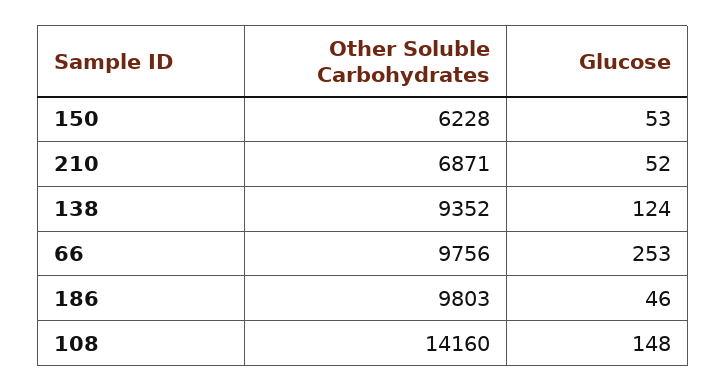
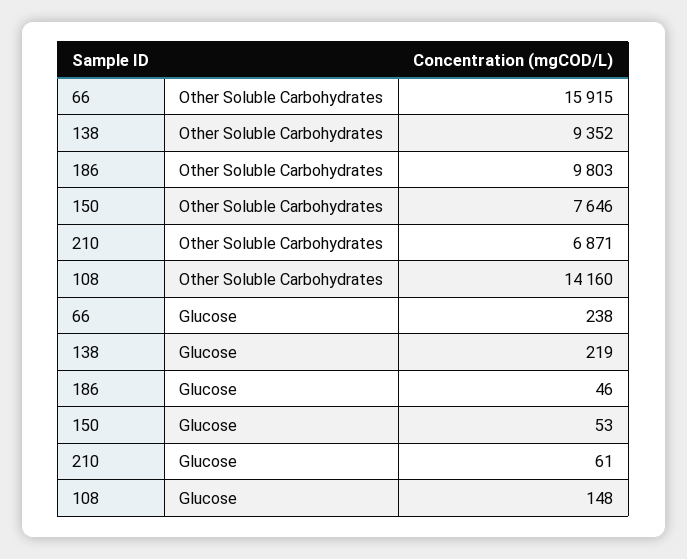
Other Soluble Carbohydrates, 150: 6228 -> 7646
Glucose, 210: 52 -> 61
Glucose, 138: 124 -> 219
Other Soluble Carbohydrates, 66: 9756 -> 15915
Glucose, 66: 253 -> 238

